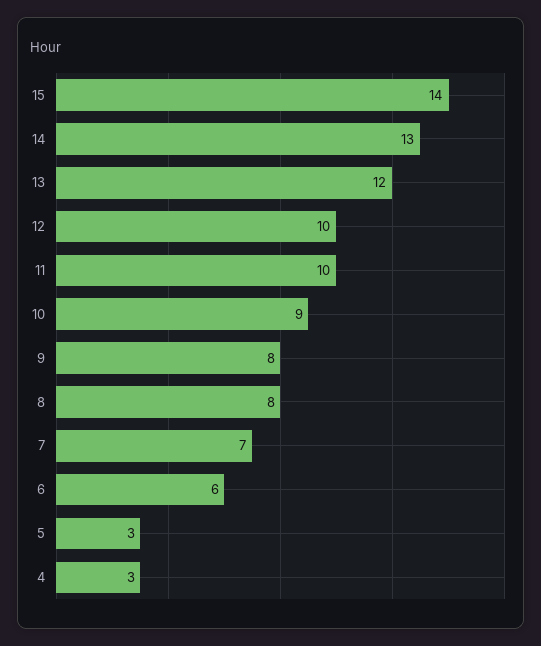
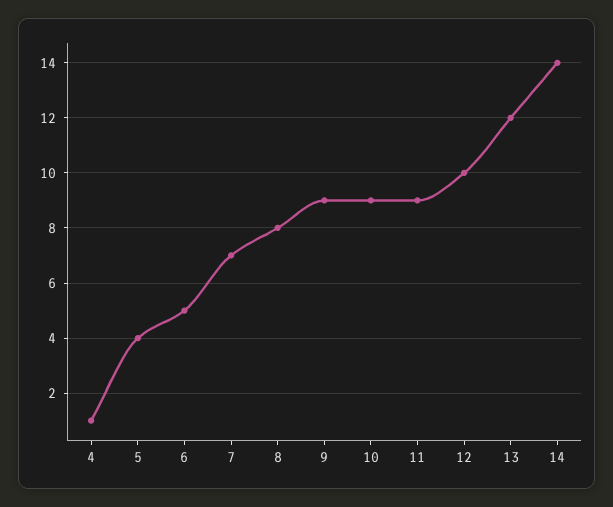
15: 14 -> none
14: 13 -> 14
11: 10 -> 9
9: 8 -> 9
6: 6 -> 5
5: 3 -> 4
4: 3 -> 1

